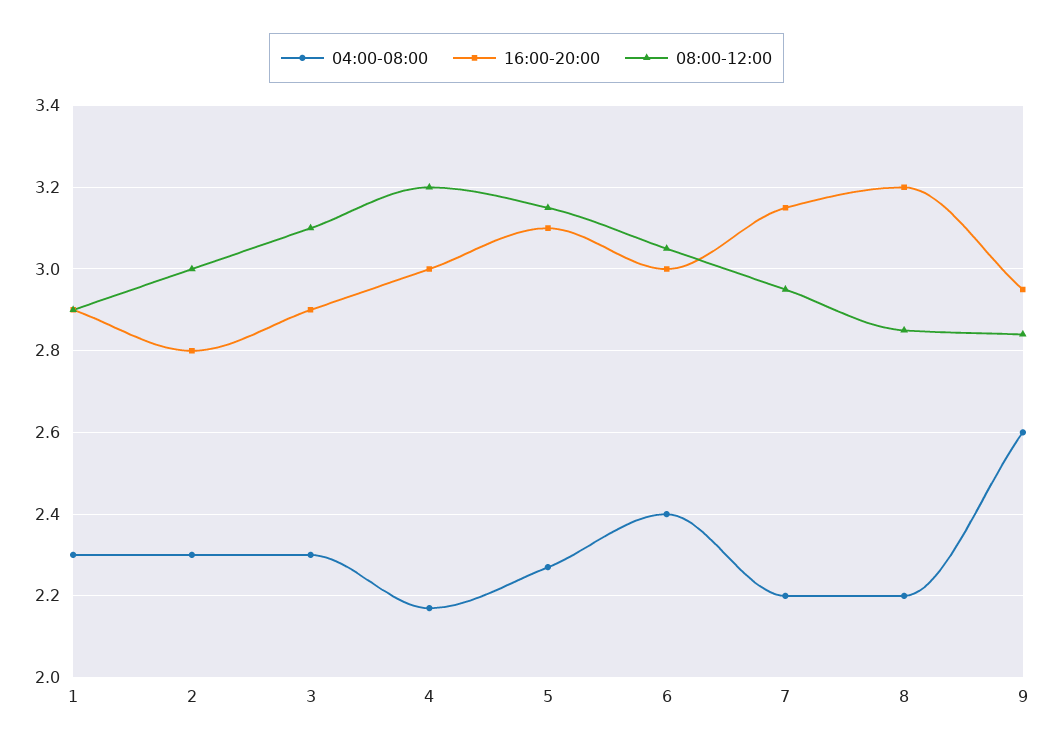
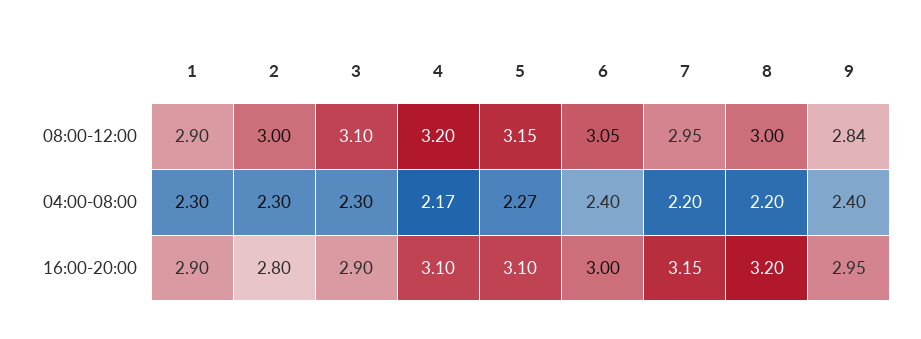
16:00-20:00, 4: 3 -> 3.1
08:00-12:00, 8: 2.85 -> 3
04:00-08:00, 9: 2.6 -> 2.4

